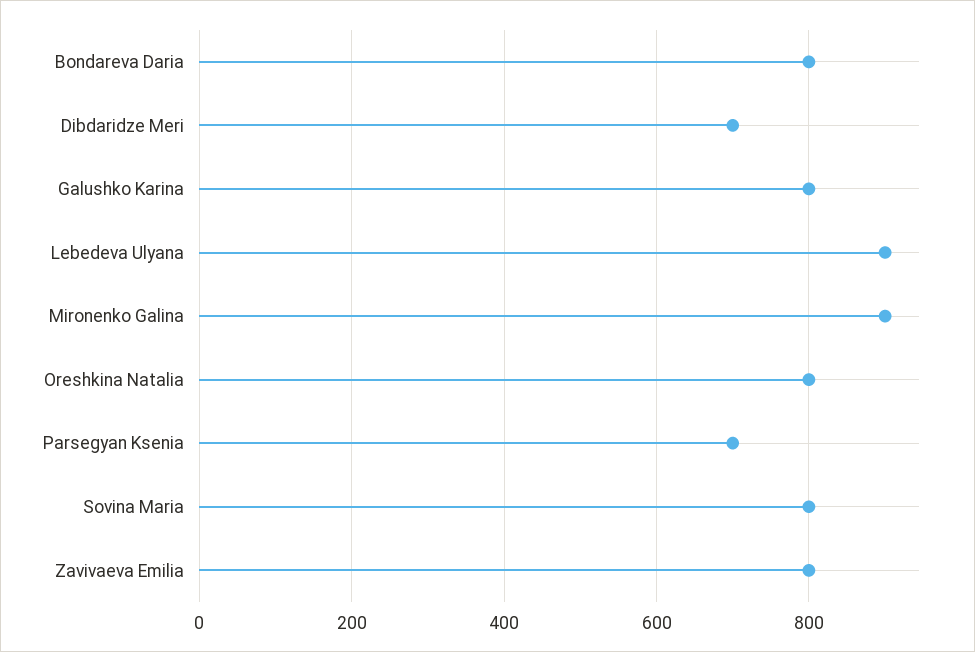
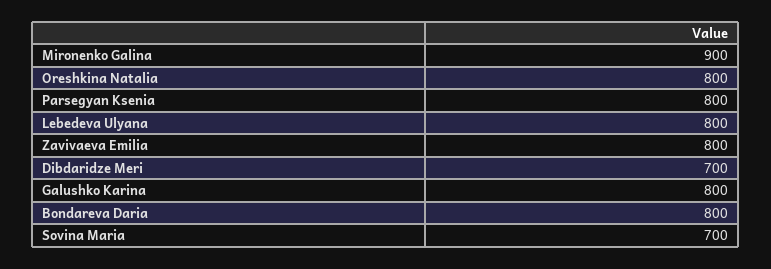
Lebedeva Ulyana: 900 -> 800
Parsegyan Ksenia: 700 -> 800
Sovina Maria: 800 -> 700

